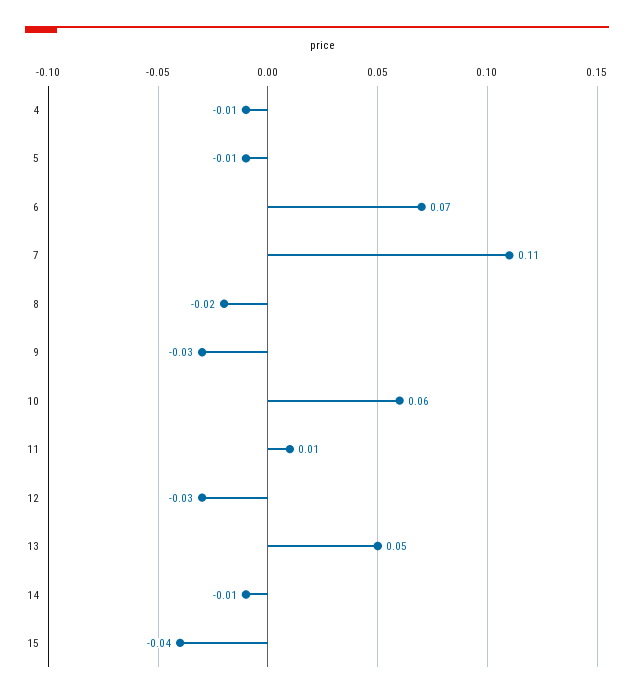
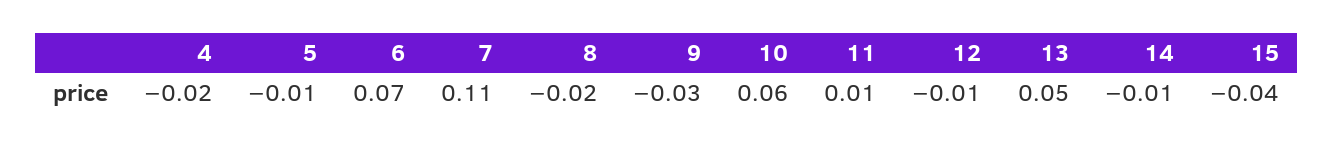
4: -0.01 -> -0.02
12: -0.03 -> -0.01

